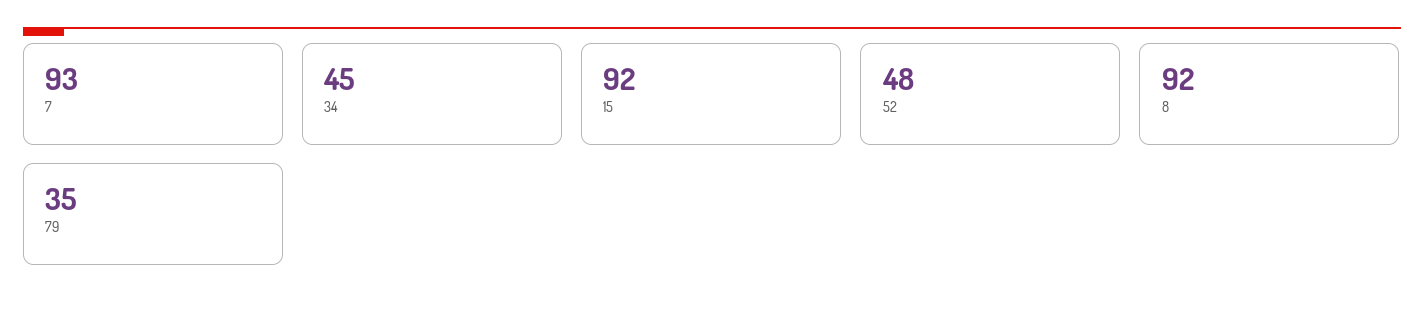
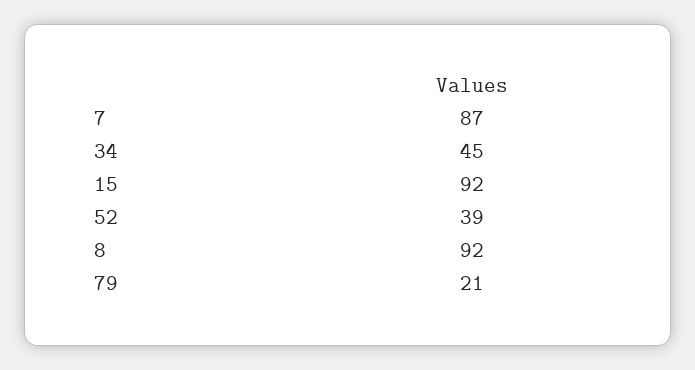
7: 93 -> 87
52: 48 -> 39
79: 35 -> 21

